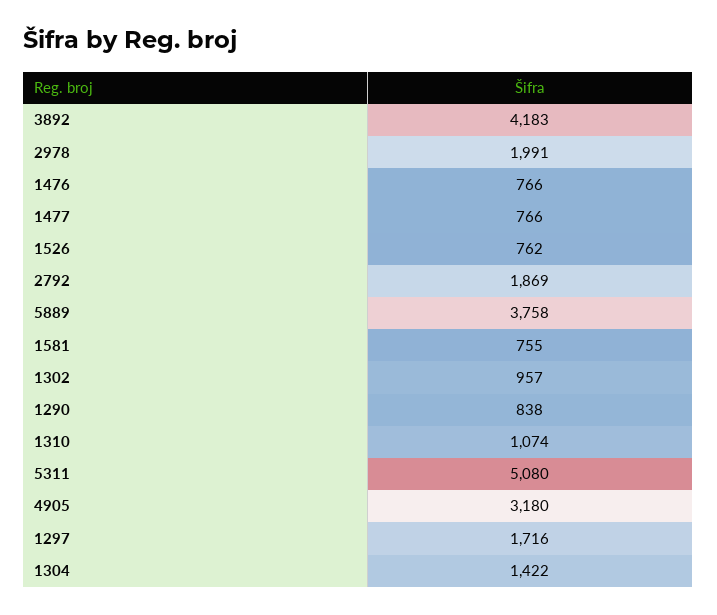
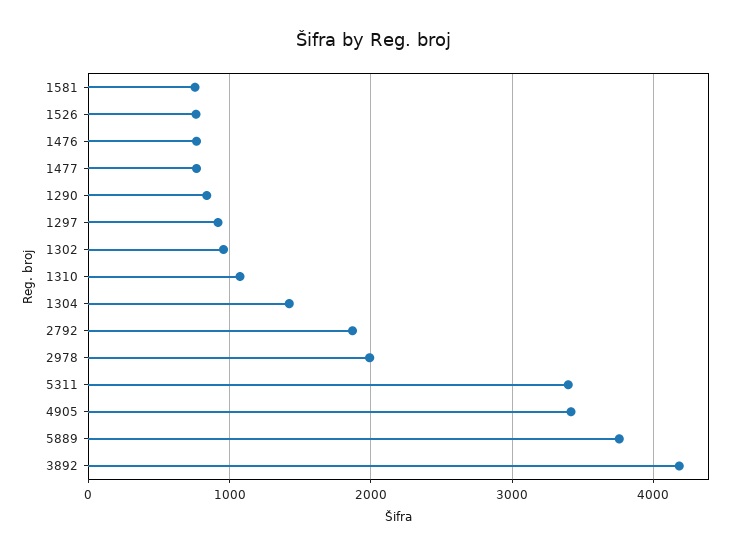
5311: 5080 -> 3400
4905: 3180 -> 3400
1297: 1716 -> 900

